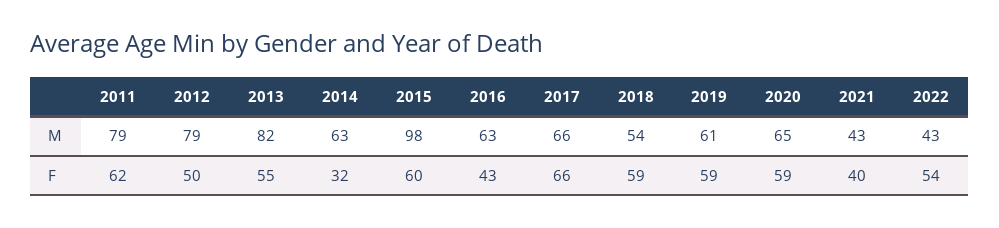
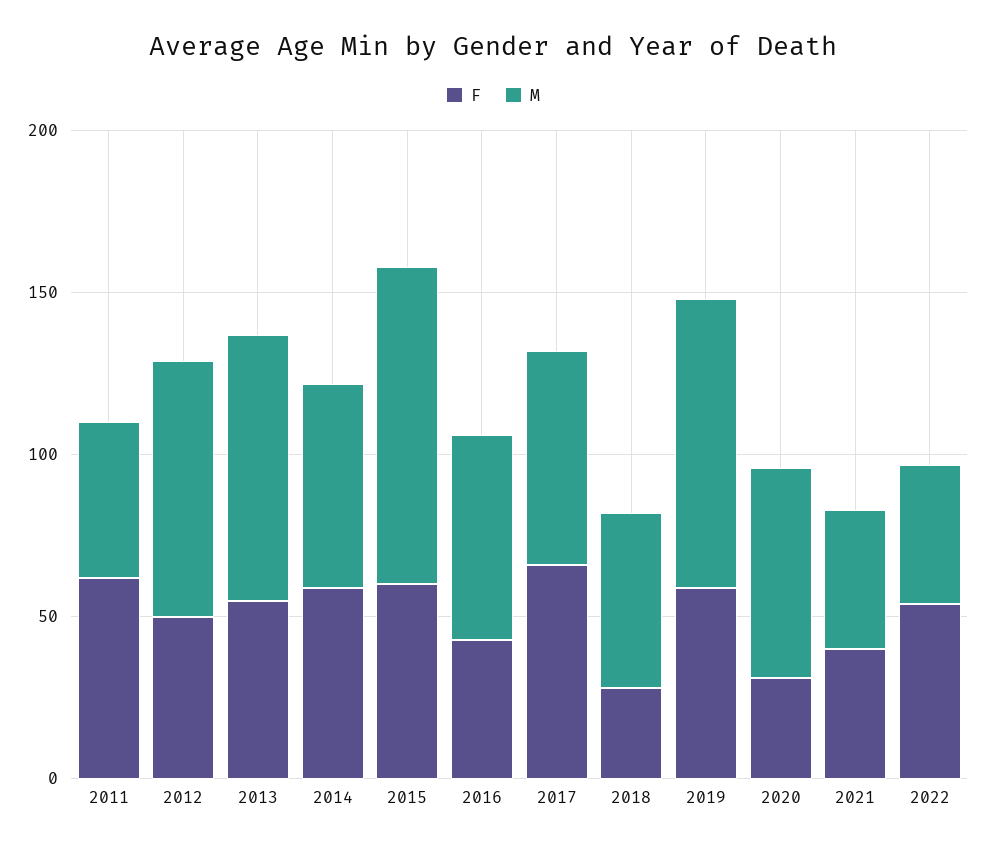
M, 2011: 79 -> 50
M, 2019: 61 -> 90
F, 2014: 32 -> 60
F, 2018: 59 -> 30
F, 2020: 59 -> 30

